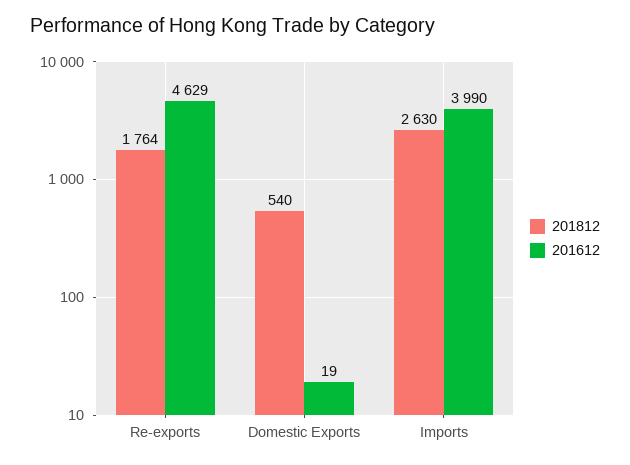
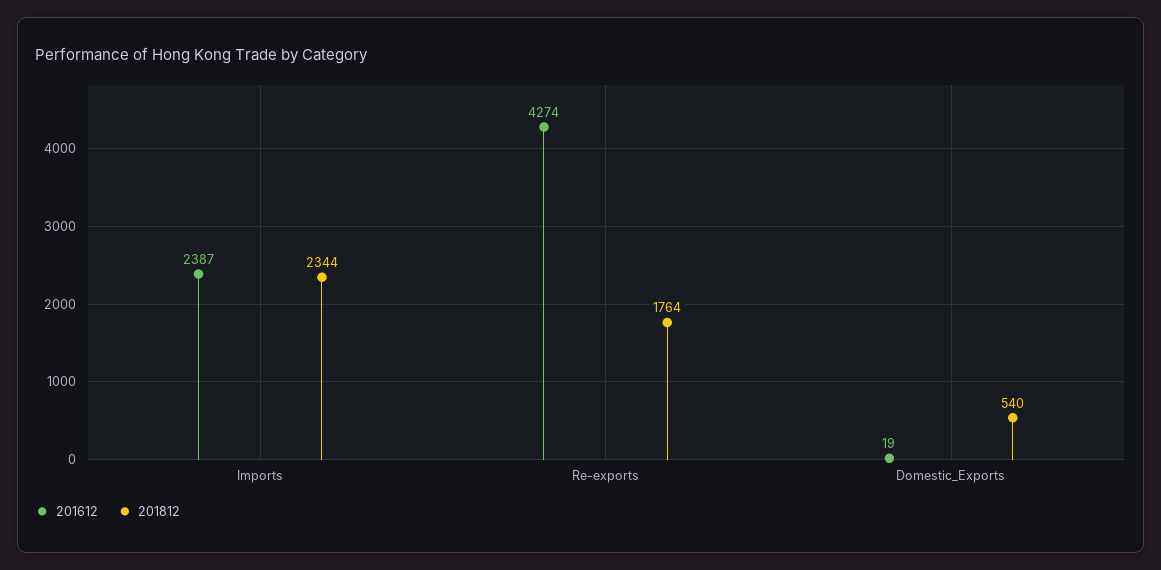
201612, Re-exports: 4629 -> 4274
201812, Imports: 2630 -> 2344
201612, Imports: 3990 -> 2387

